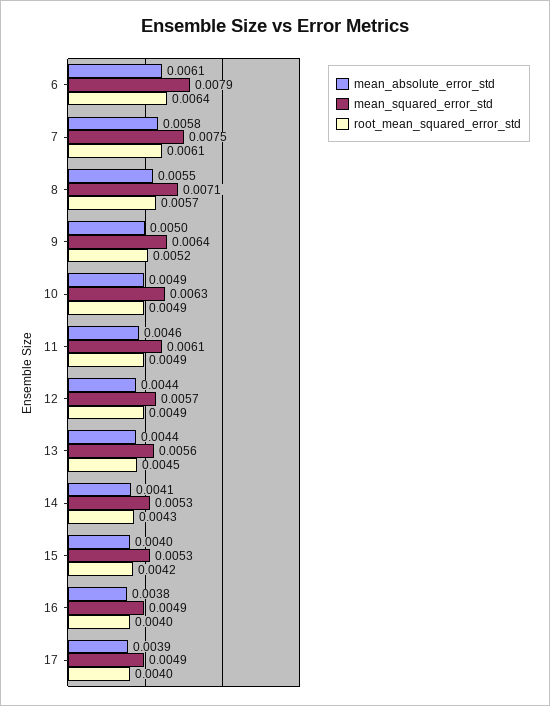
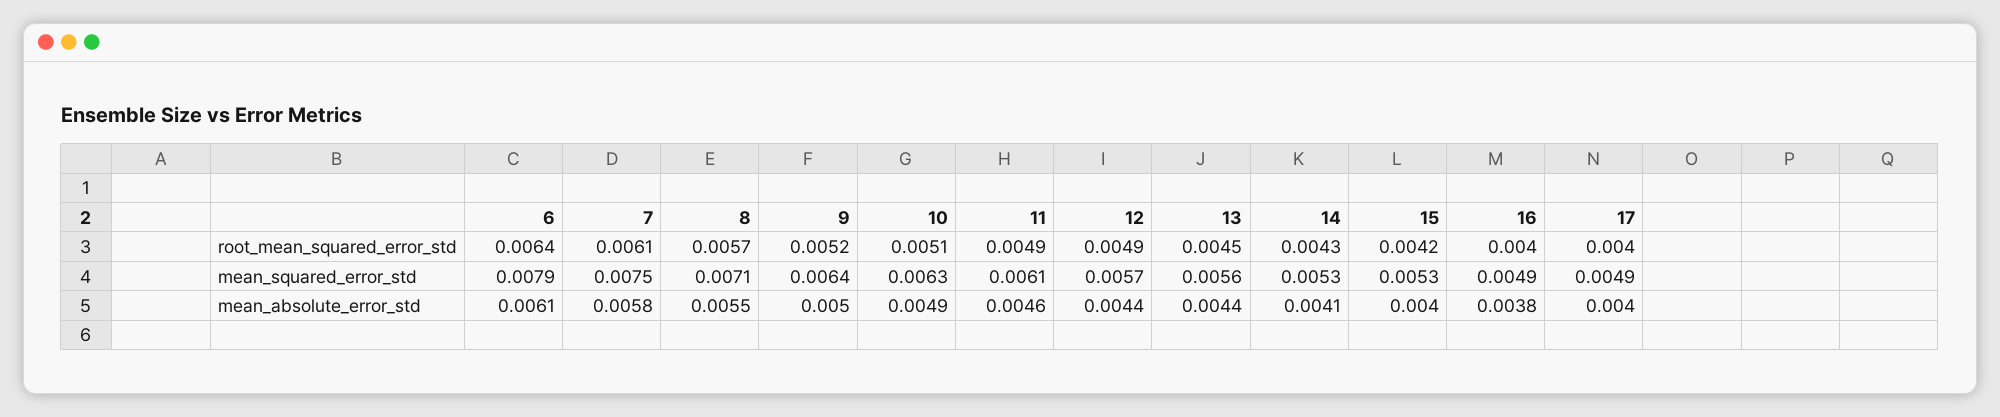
root_mean_squared_error_std, 10: 0.0049 -> 0.0051
mean_absolute_error_std, 17: 0.0039 -> 0.004

